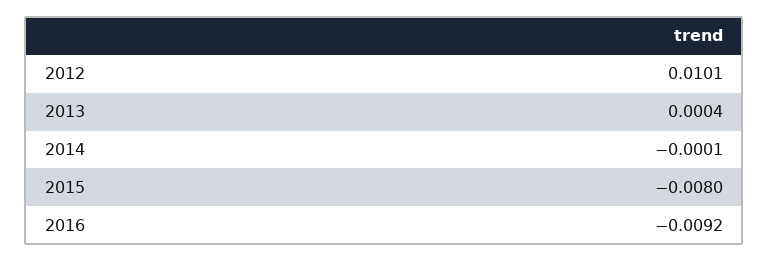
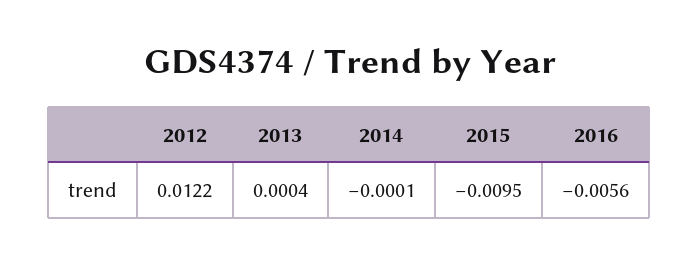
2012: 0.0101 -> 0.0122
2015: -0.008 -> -0.0095
2016: -0.0092 -> -0.0056

